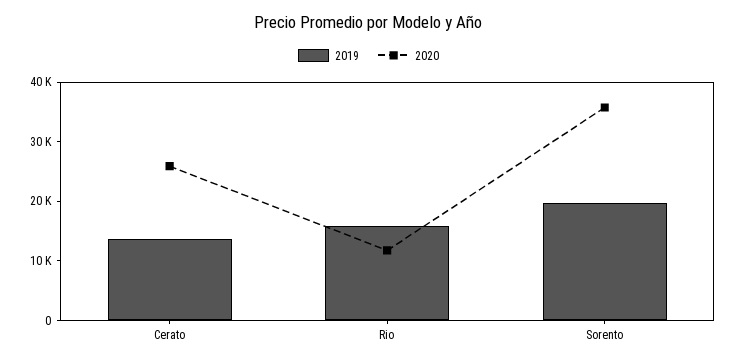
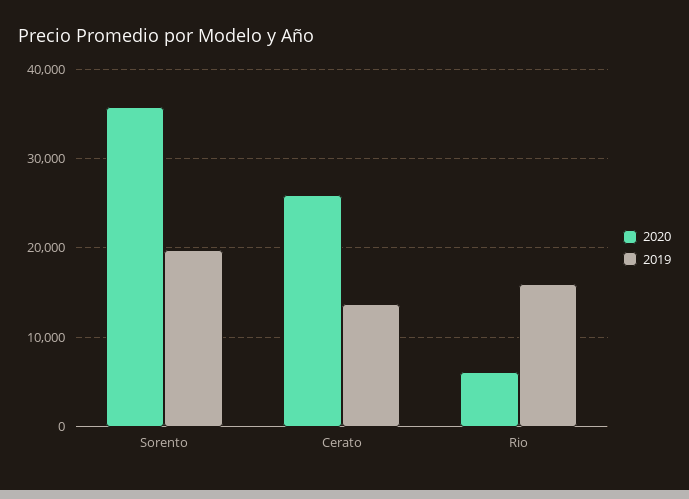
2020, Rio: 12000 -> 6000

